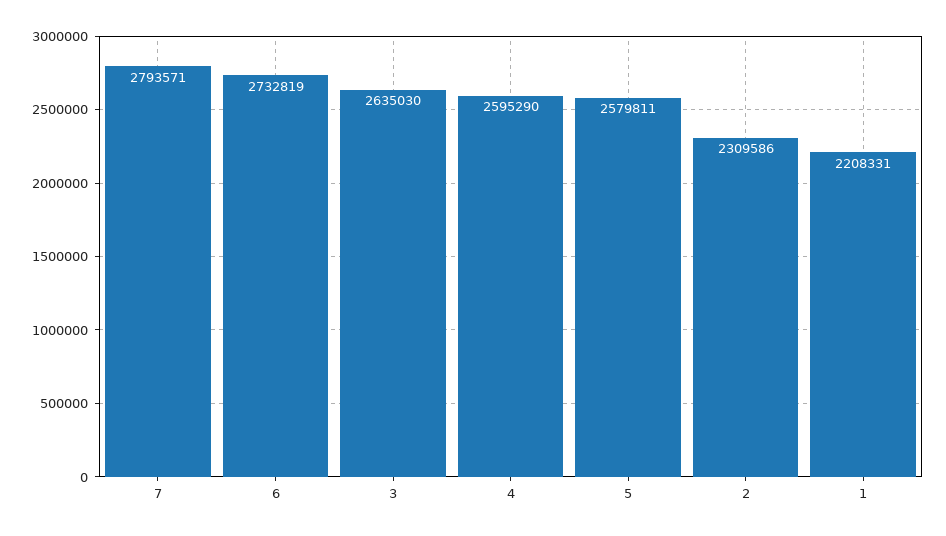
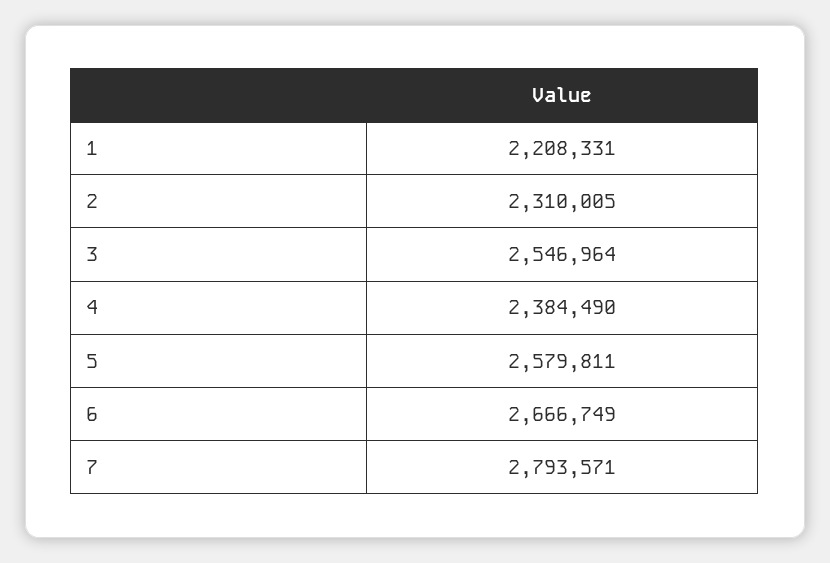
6: 2732819 -> 2666749
3: 2635030 -> 2546964
4: 2595290 -> 2384490
2: 2309586 -> 2310005

